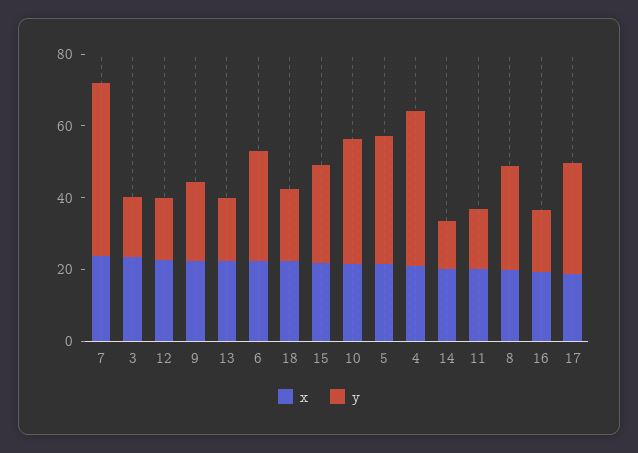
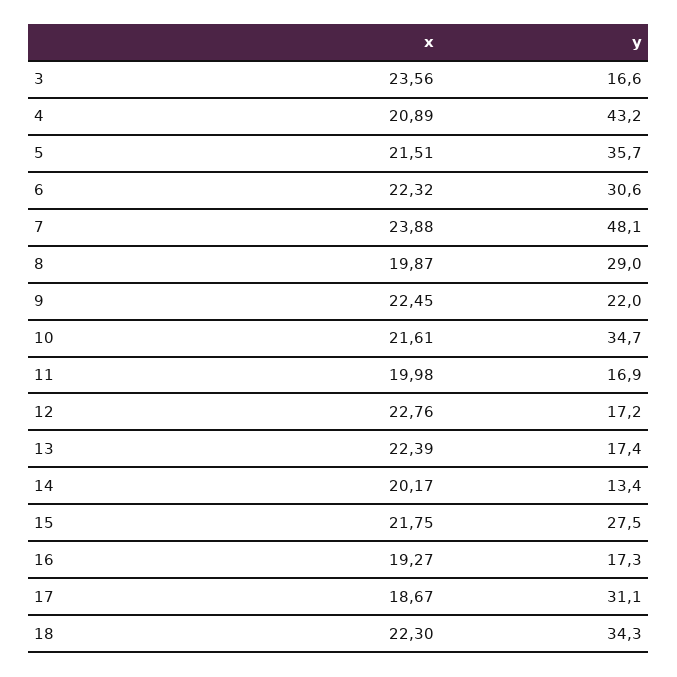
y, 18: 20 -> 34.3

